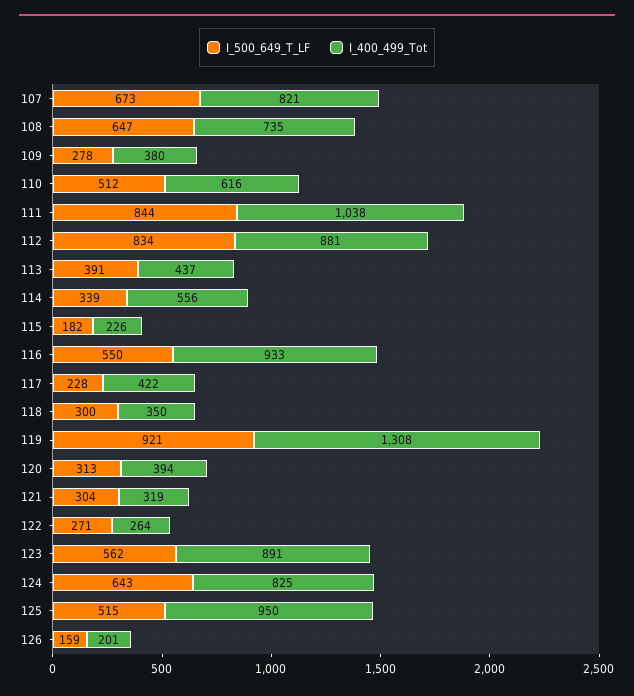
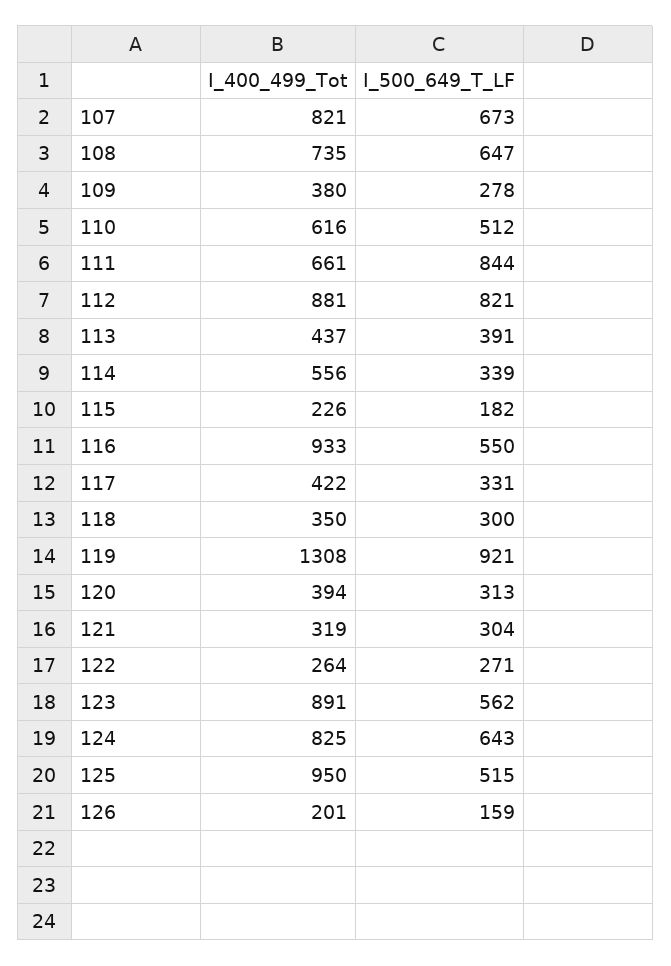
I_400_499_Tot, 111: 1038 -> 661
I_500_649_T_LF, 112: 834 -> 821
I_500_649_T_LF, 117: 228 -> 331

